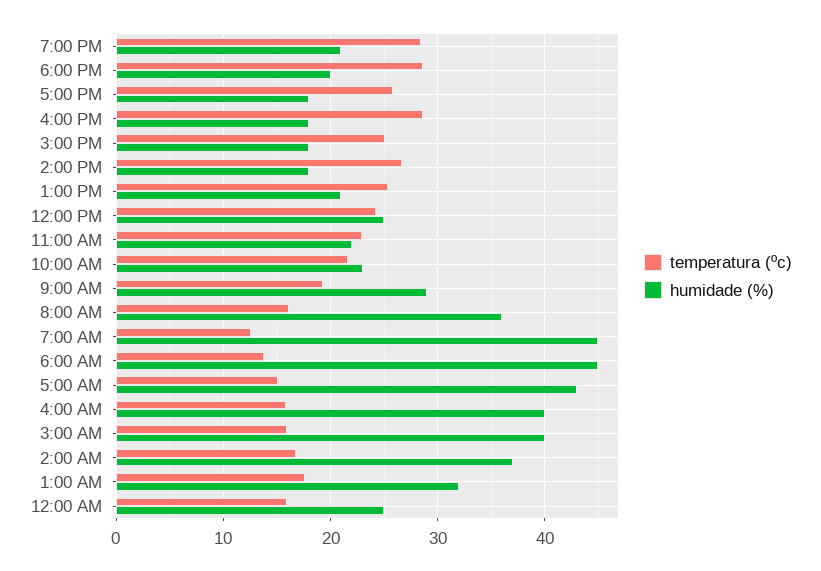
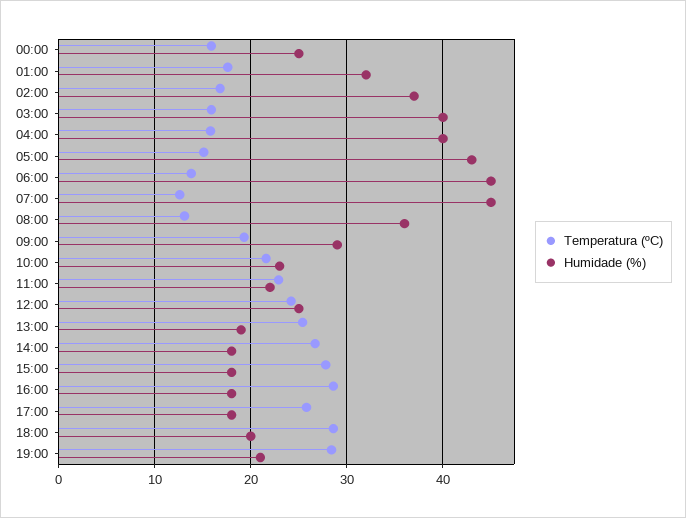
temperatura (ºc), 3:00 PM: 25 -> 28
humidade (%), 1:00 PM: 21 -> 19
temperatura (ºc), 8:00 AM: 16 -> 13

